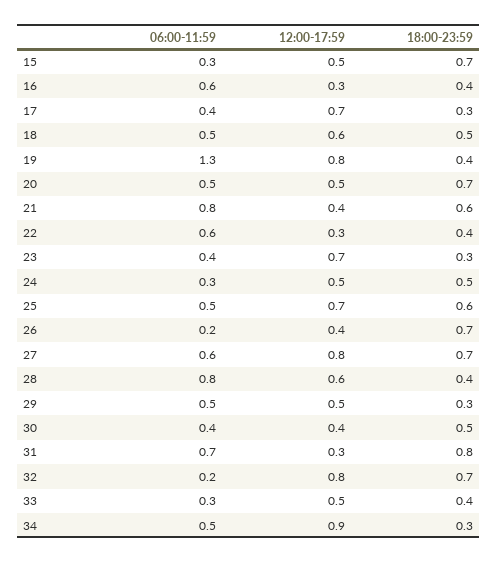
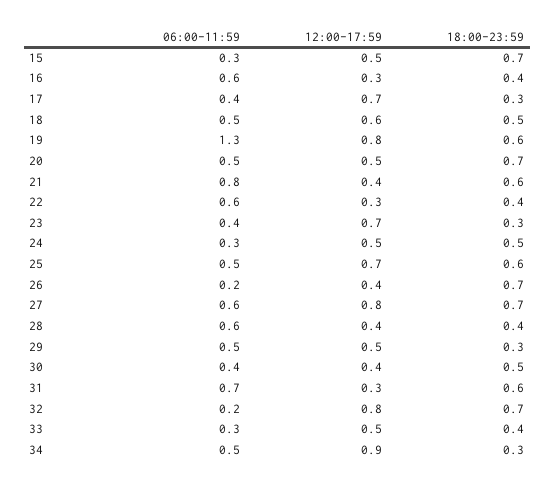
18:00-23:59, 19: 0.4 -> 0.6
06:00-11:59, 28: 0.8 -> 0.6
12:00-17:59, 28: 0.6 -> 0.4
18:00-23:59, 31: 0.8 -> 0.6

